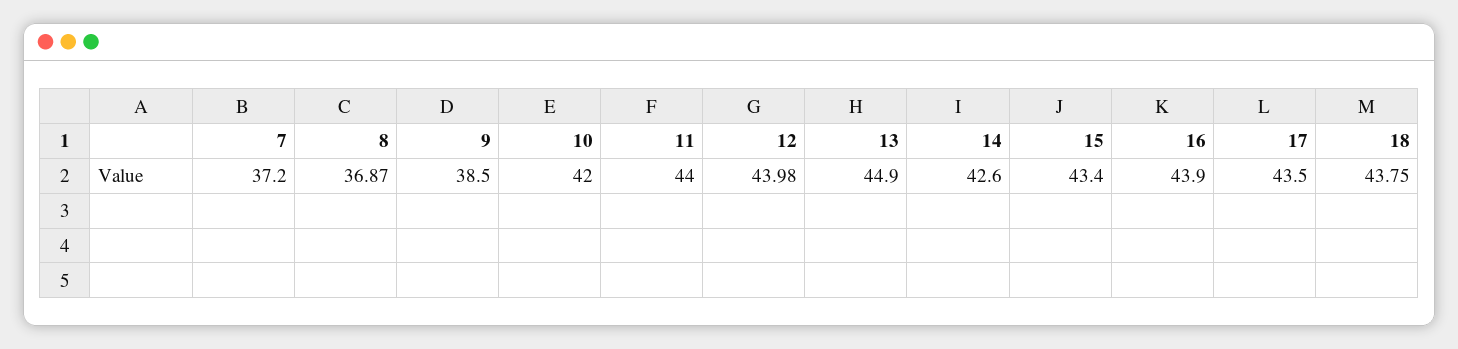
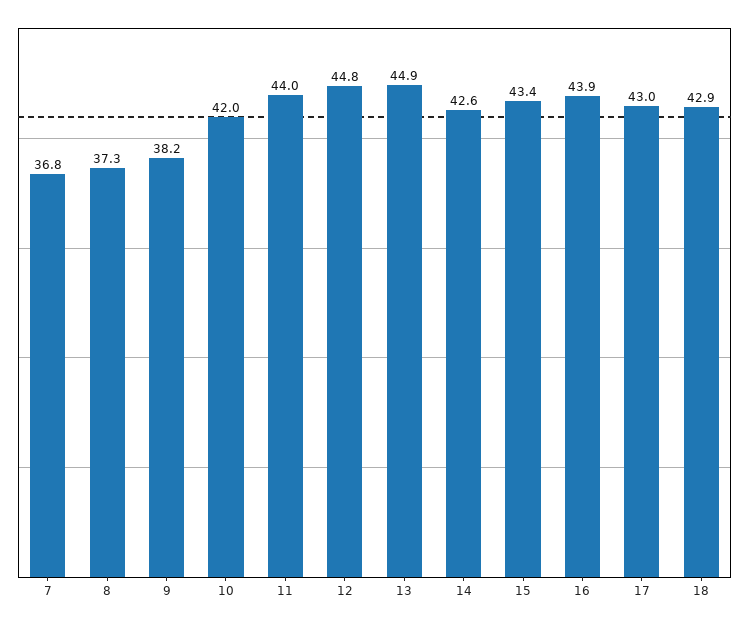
7: 37.2 -> 36.8
8: 36.87 -> 37.3
9: 38.5 -> 38.2
12: 43.98 -> 44.8
17: 43.5 -> 43
18: 43.75 -> 42.9

